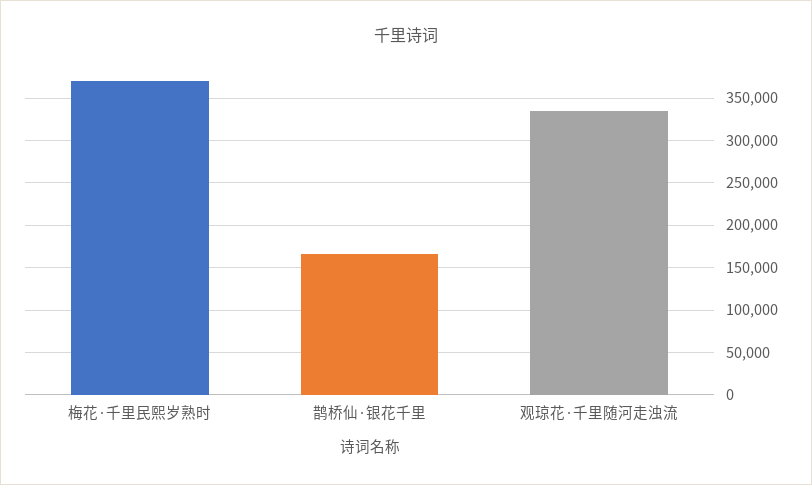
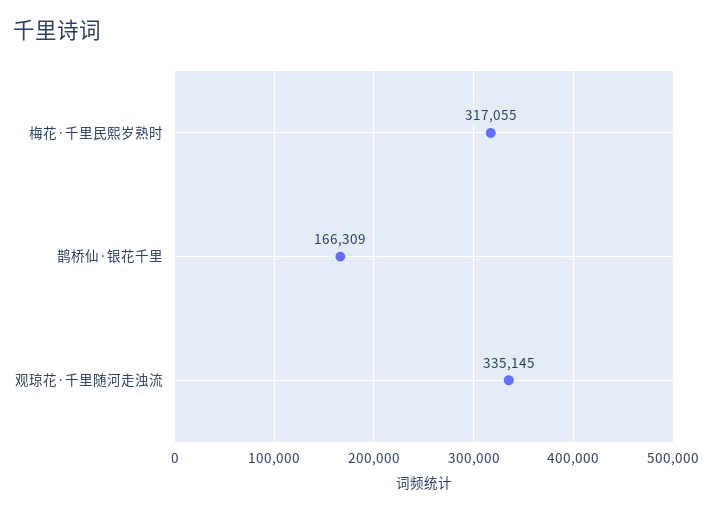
梅花·千里民熙岁熟时: 370000 -> 317055

